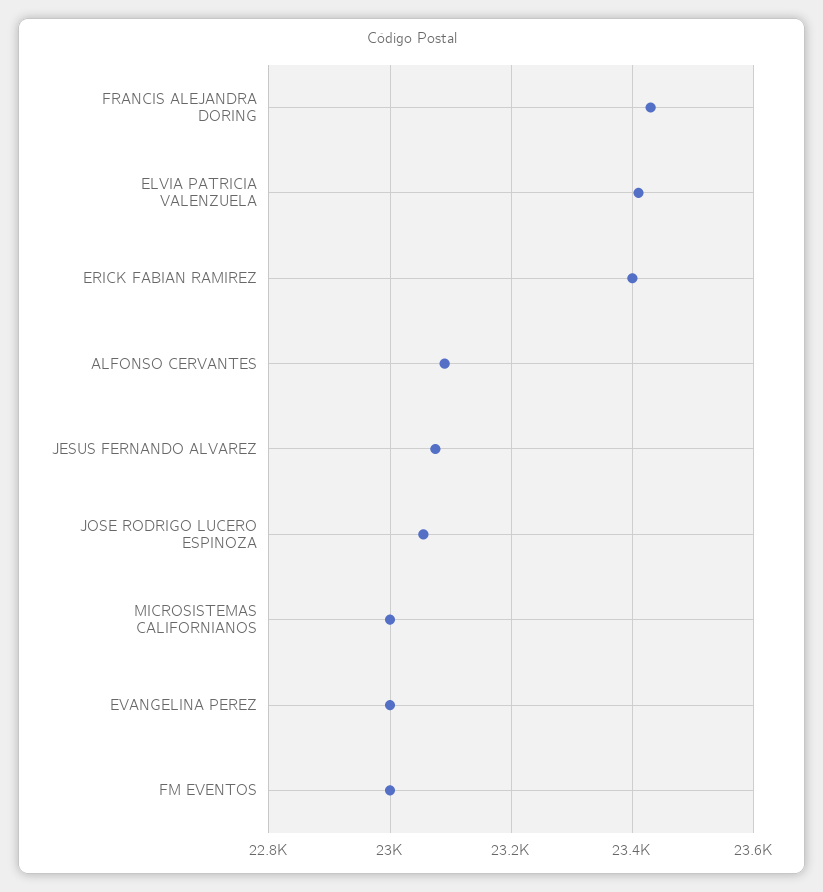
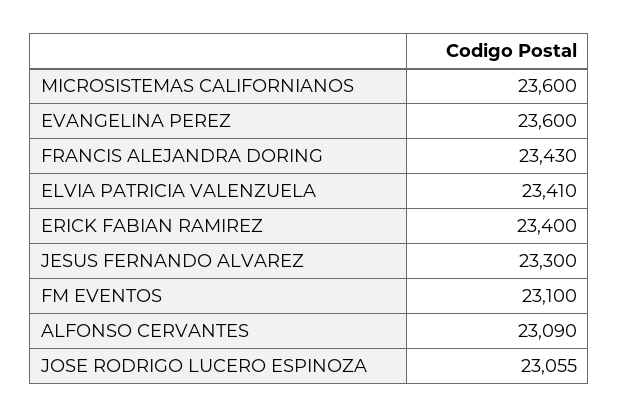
JESUS FERNANDO ALVAREZ: 23080 -> 23300
MICROSISTEMAS CALIFORNIANOS: 23000 -> 23600
EVANGELINA PEREZ: 23000 -> 23600
FM EVENTOS: 23000 -> 23100

